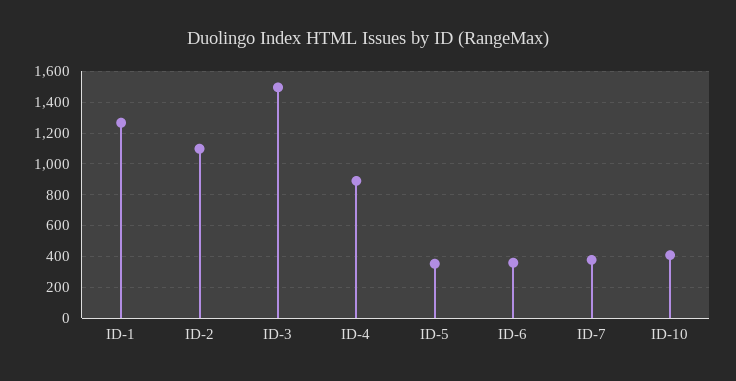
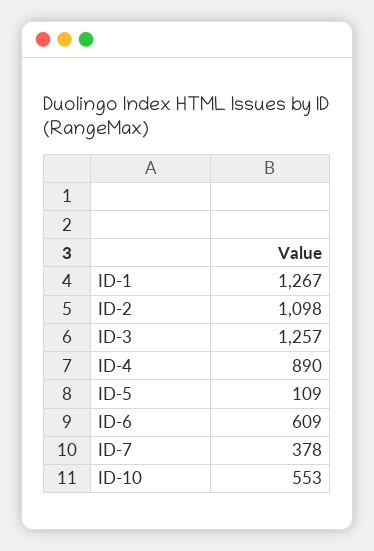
ID-3: 1500 -> 1257
ID-5: 350 -> 109
ID-6: 350 -> 609
ID-10: 400 -> 553

